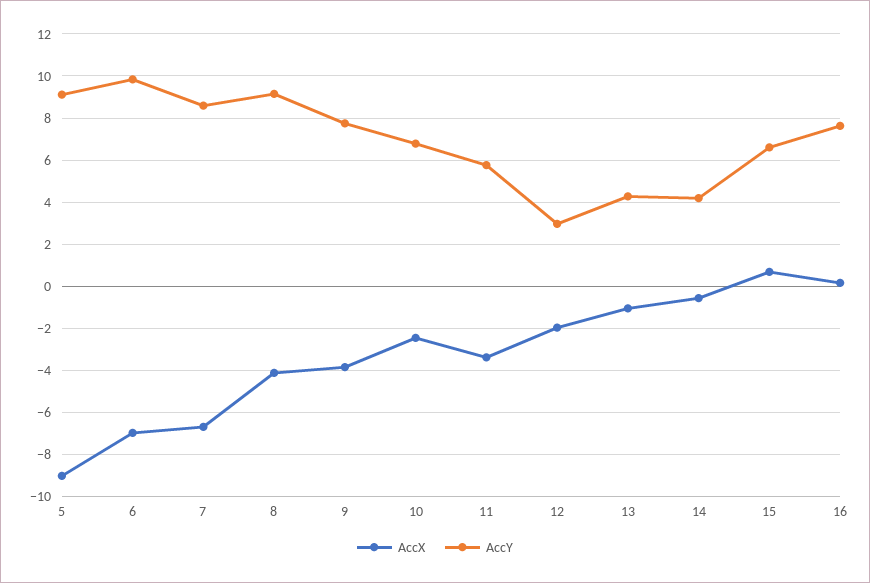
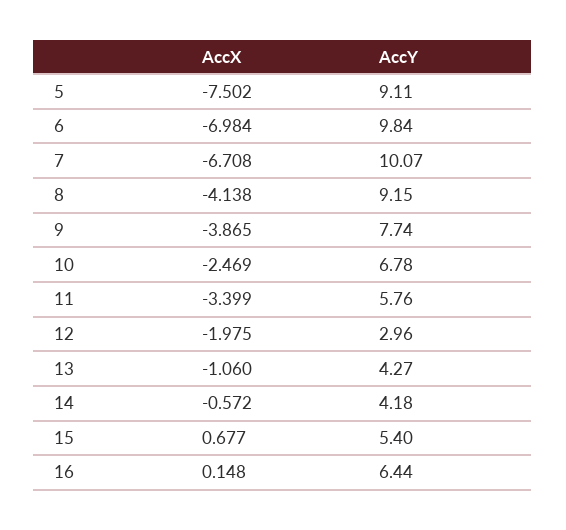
AccX, 5: -9 -> -7.502
AccY, 7: 8.5 -> 10.07
AccY, 15: 6.5 -> 5.4
AccY, 16: 7.5 -> 6.44

